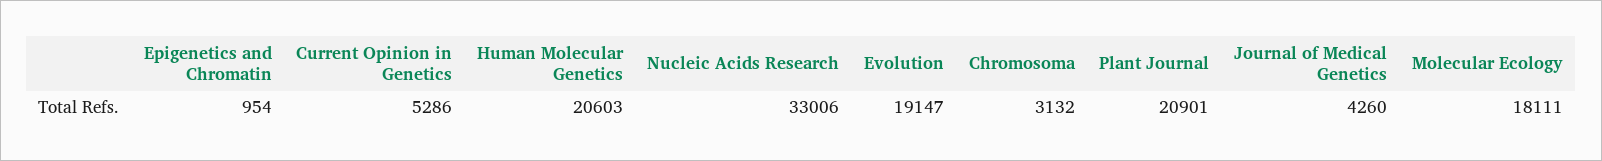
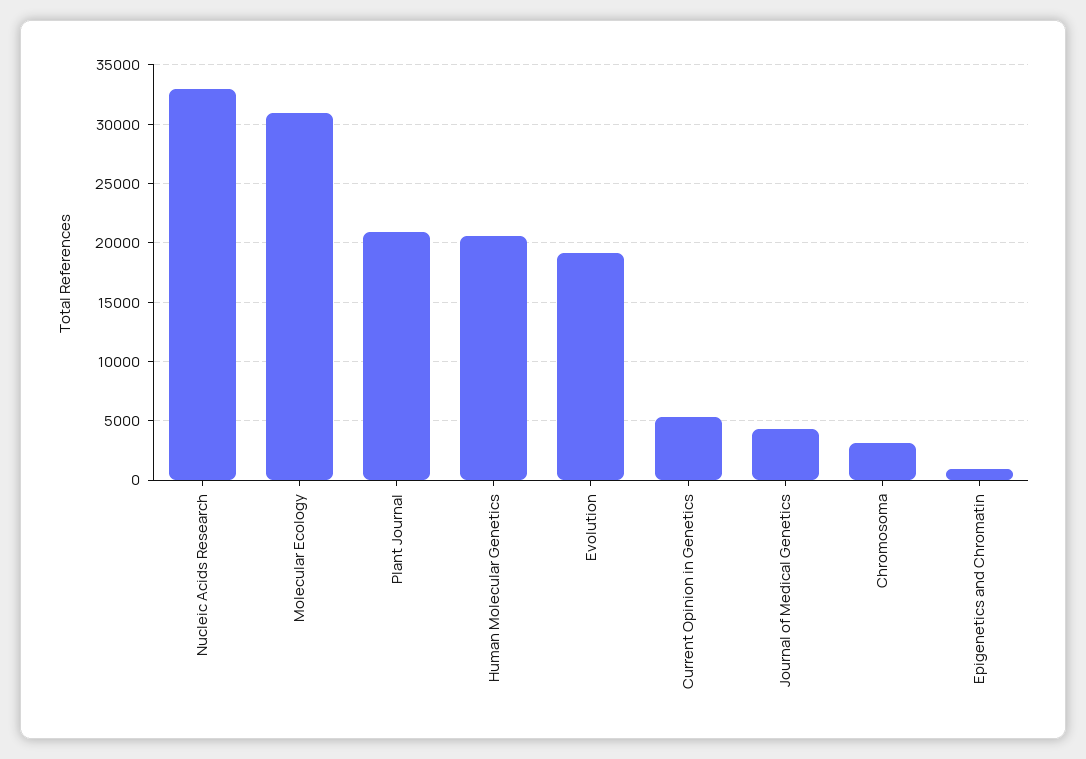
Molecular Ecology: 18111 -> 31000

